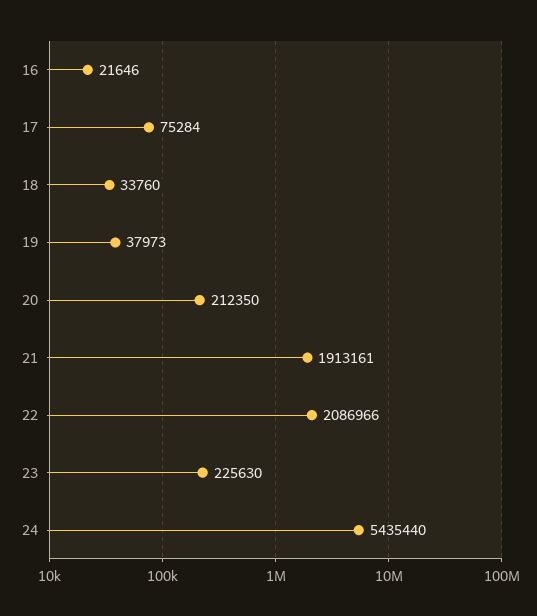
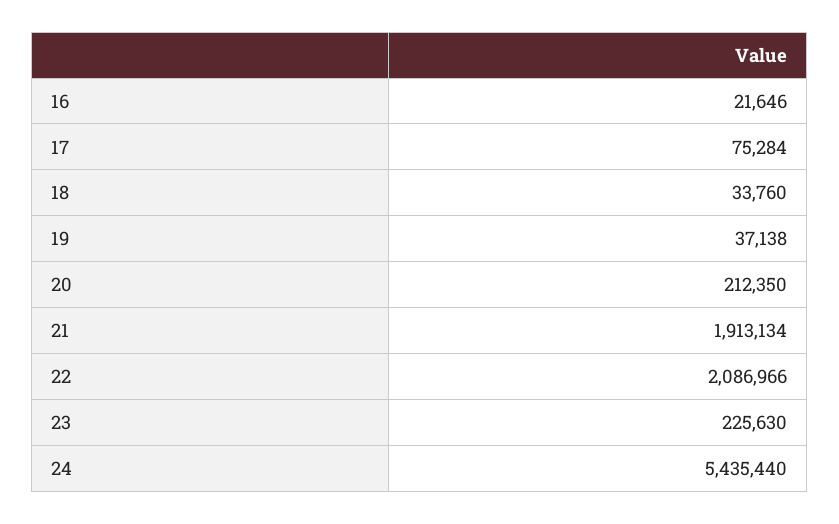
19: 37973 -> 37138
21: 1913161 -> 1913134

